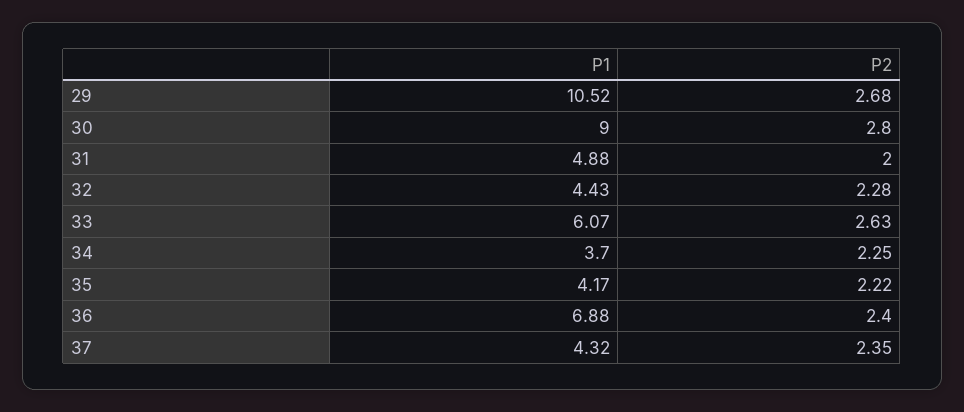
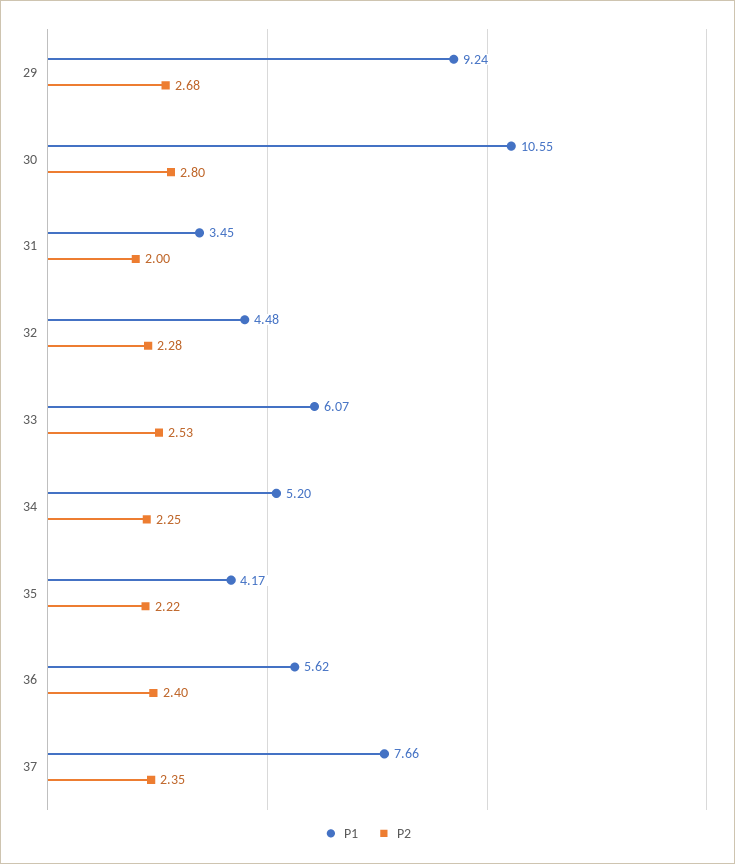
P1, 29: 10.52 -> 9.24
P1, 30: 9 -> 10.55
P1, 31: 4.88 -> 3.45
P1, 32: 4.43 -> 4.48
P2, 33: 2.63 -> 2.53
P1, 34: 3.7 -> 5.2
P1, 36: 6.88 -> 5.62
P1, 37: 4.32 -> 7.66

